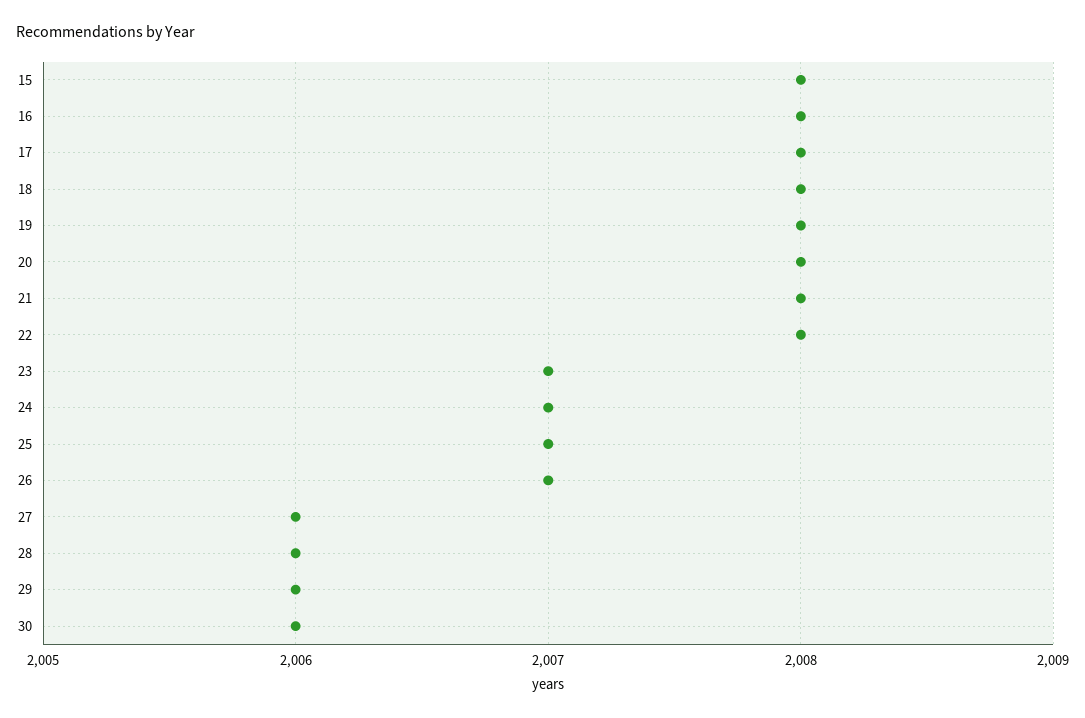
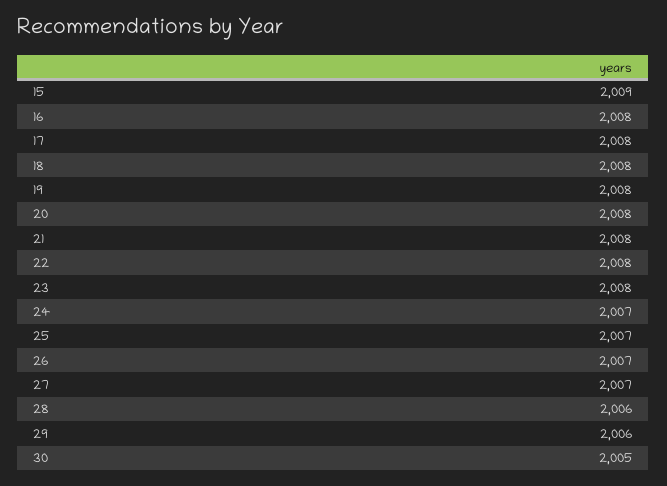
15: 2008 -> 2009
23: 2007 -> 2008
27: 2006 -> 2007
30: 2006 -> 2005

